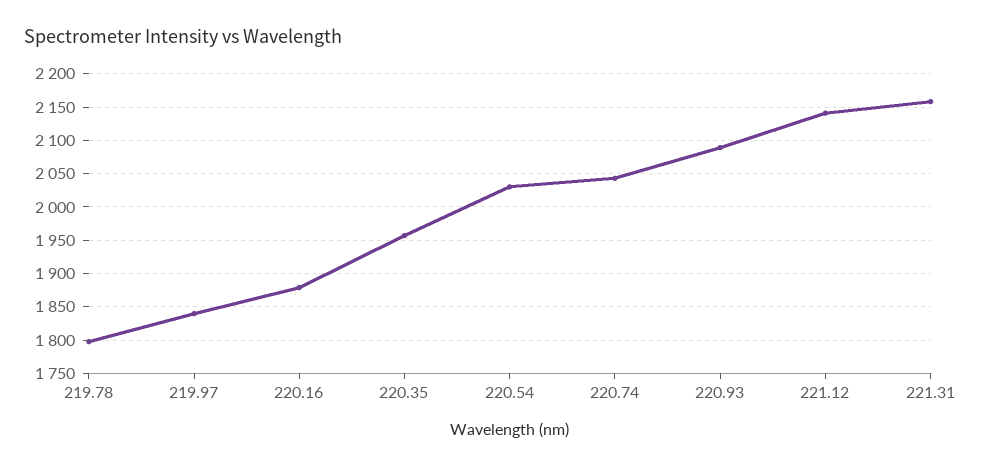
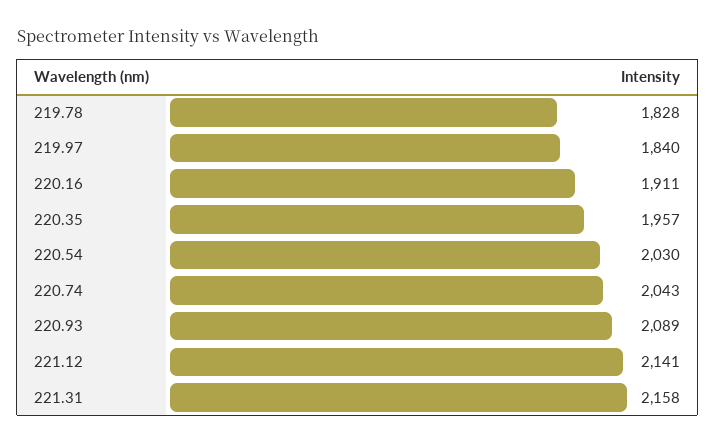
219.78: 1800 -> 1828
220.16: 1880 -> 1911

